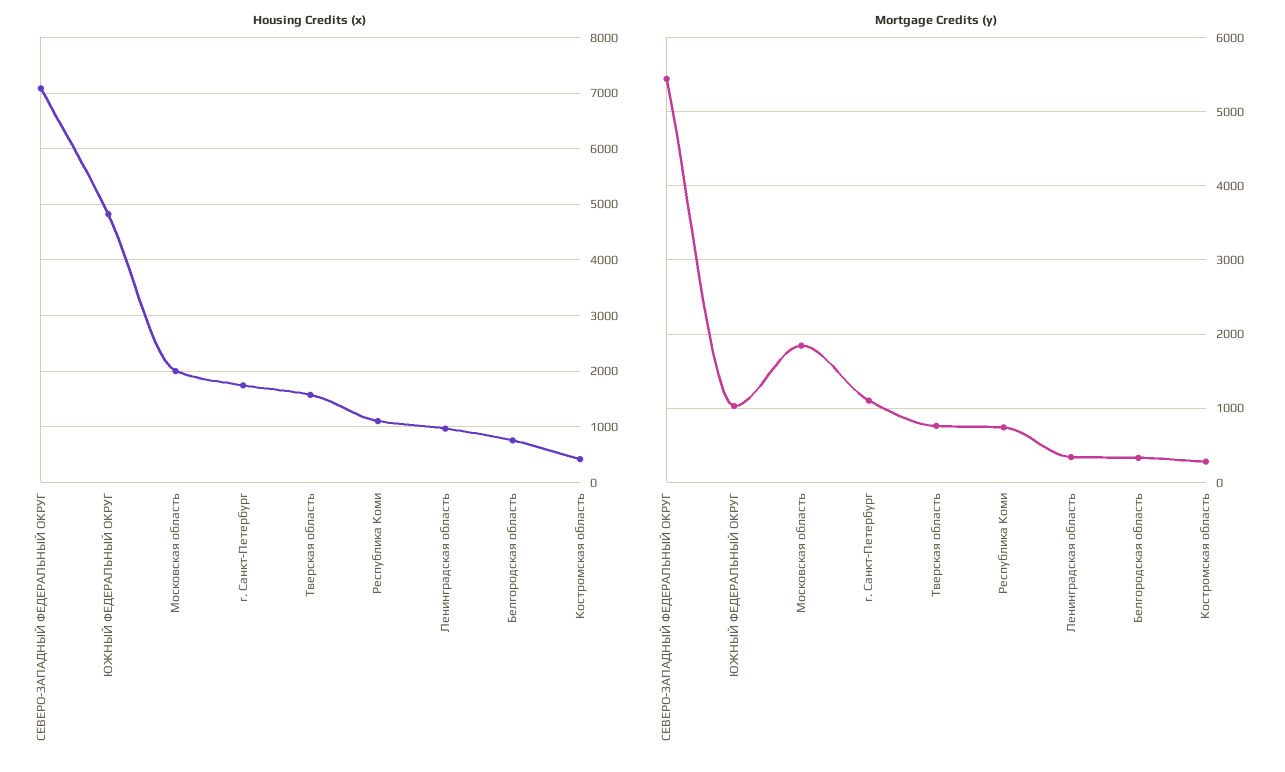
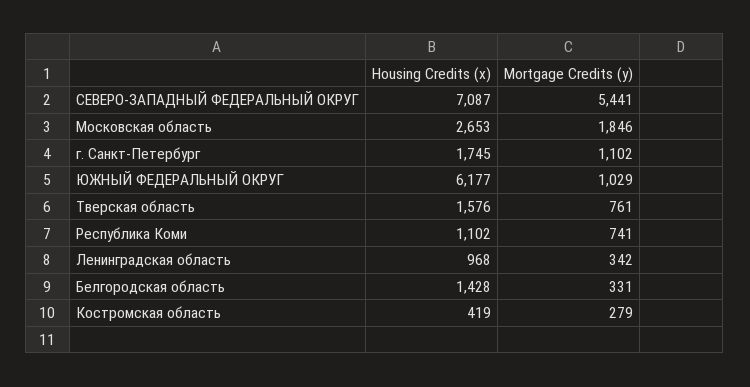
Housing Credits (x), ЮЖНЫЙ ФЕДЕРАЛЬНЫЙ ОКРУГ: 4800 -> 6177
Housing Credits (x), Московская область: 2000 -> 2653
Housing Credits (x), Белгородская область: 800 -> 1428

